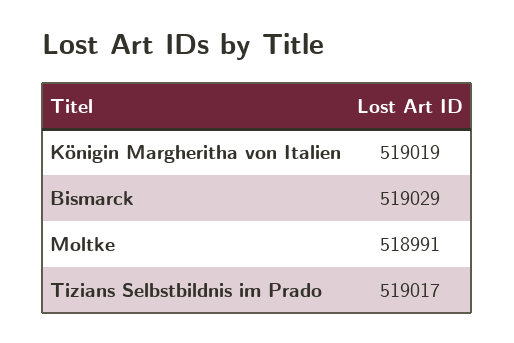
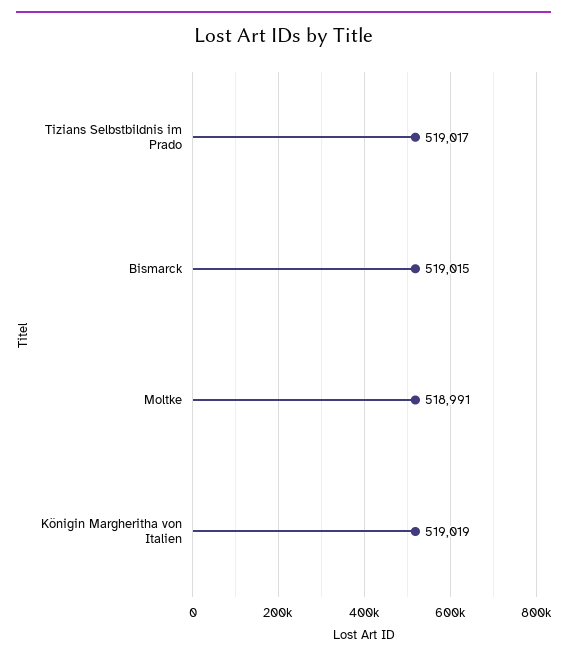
Bismarck: 519029 -> 519015

